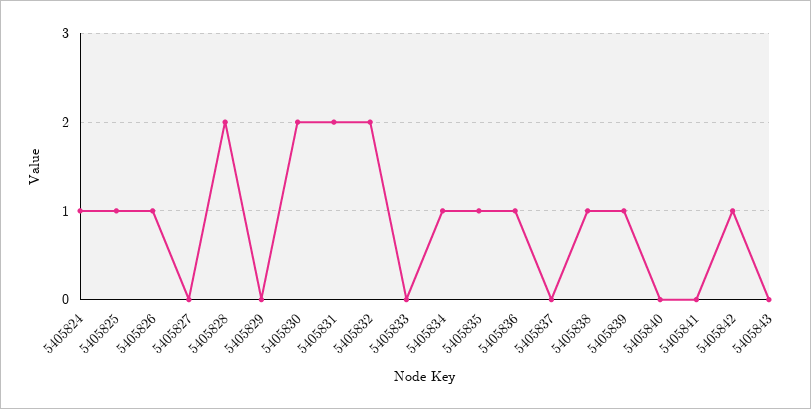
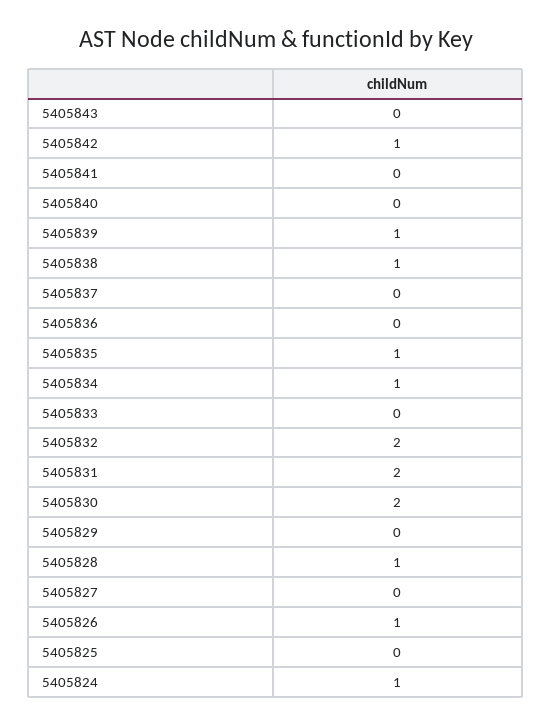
5405825: 1 -> 0
5405828: 2 -> 1
5405836: 1 -> 0

